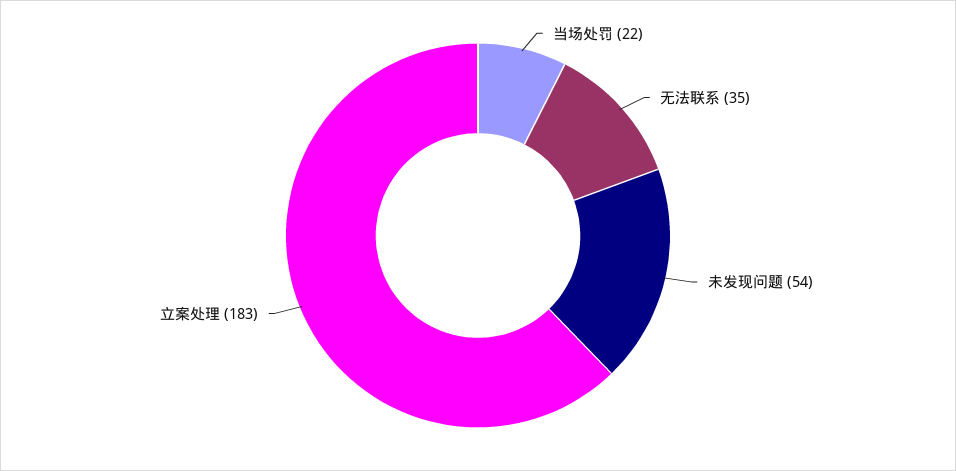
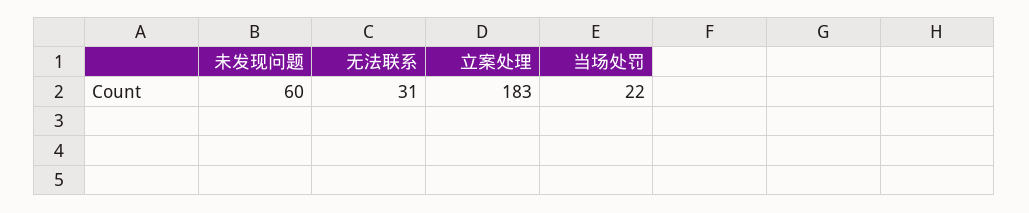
无法联系: 35 -> 31
未发现问题: 54 -> 60

